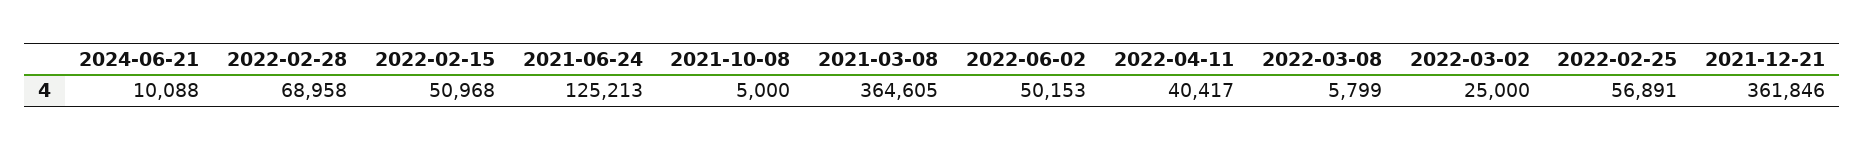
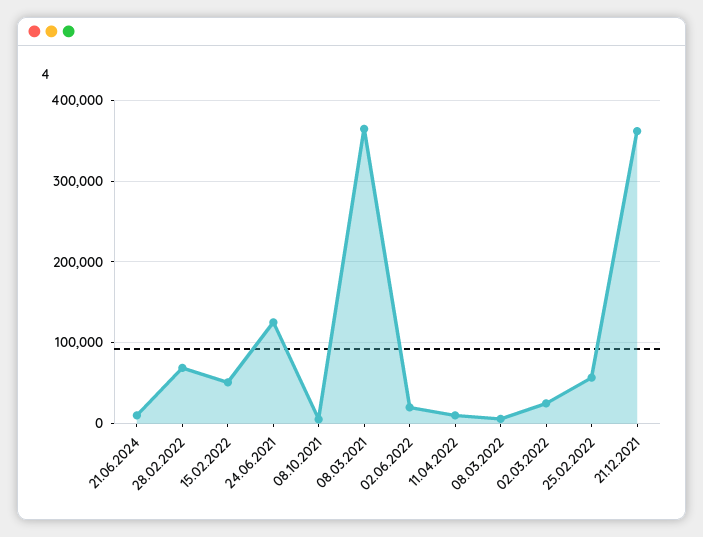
2022-06-02: 50153 -> 20000
2022-04-11: 40417 -> 10000

